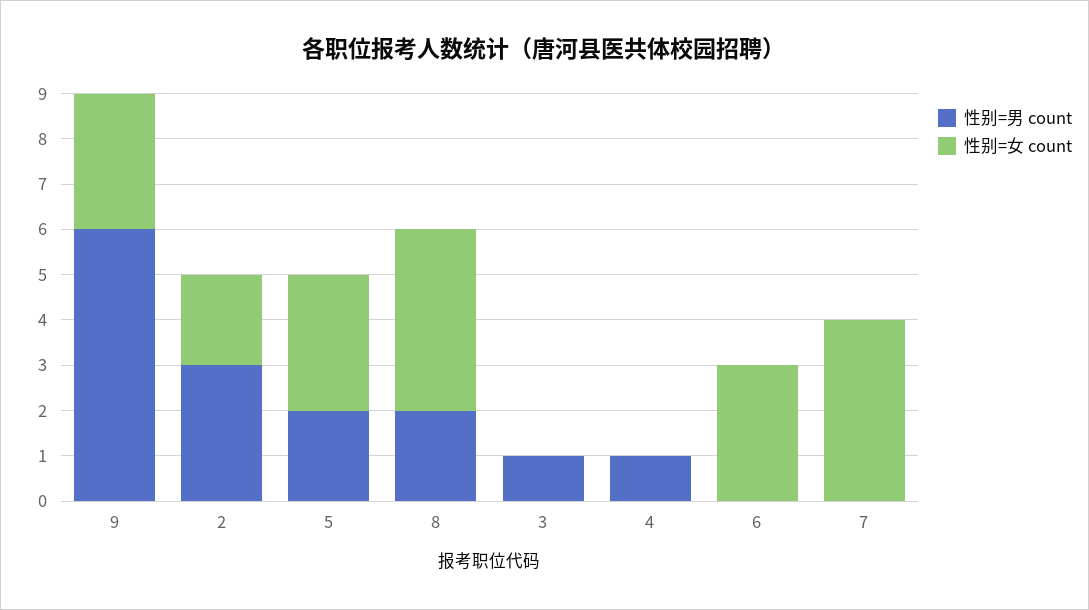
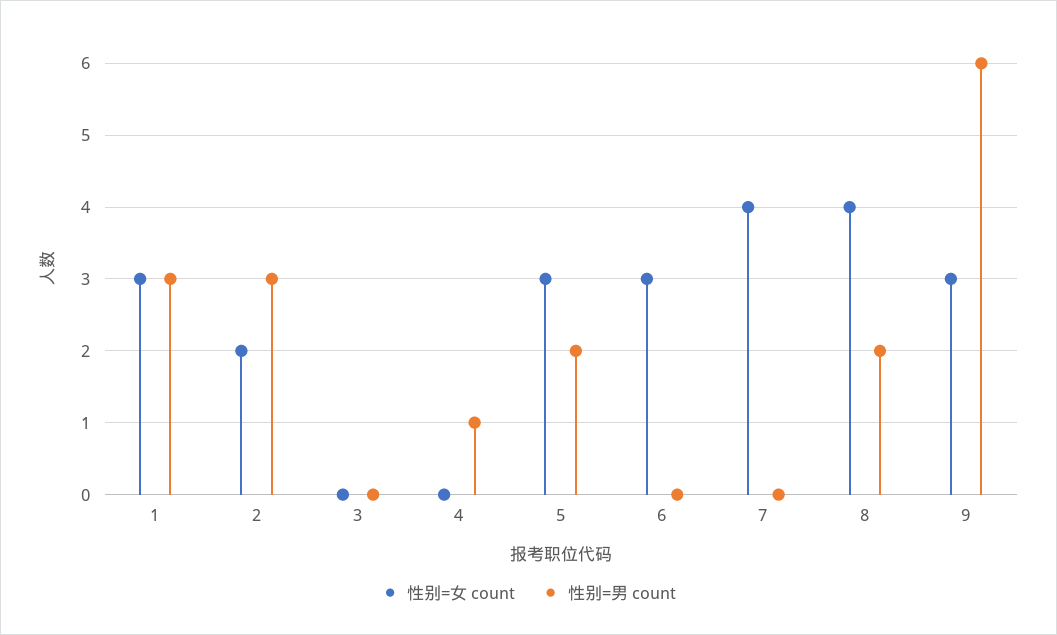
性别=男 count, 3: 1 -> 0
性别=女 count, 1: none -> 3
性别=男 count, 1: none -> 3

